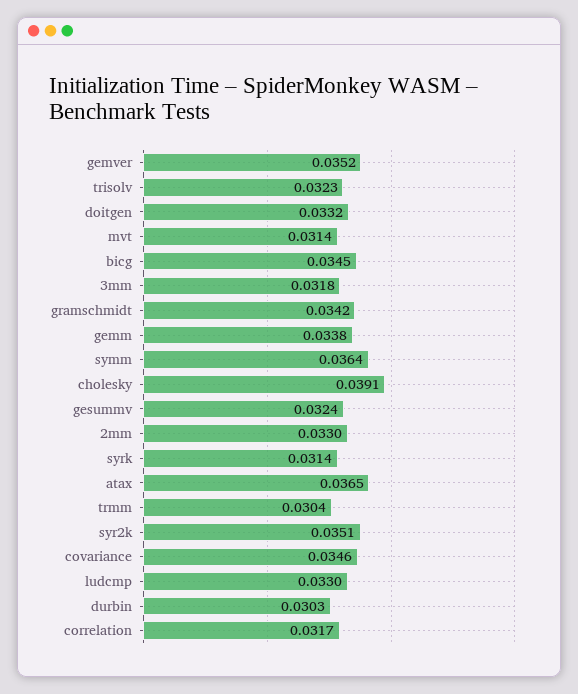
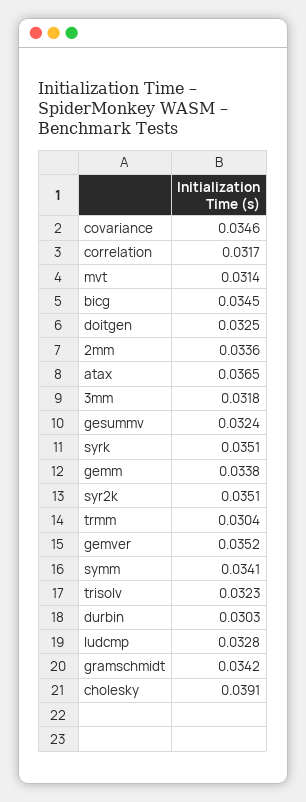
doitgen: 0.0332 -> 0.0325
symm: 0.0364 -> 0.0341
2mm: 0.033 -> 0.0336
syrk: 0.0314 -> 0.0351
ludcmp: 0.033 -> 0.0328

